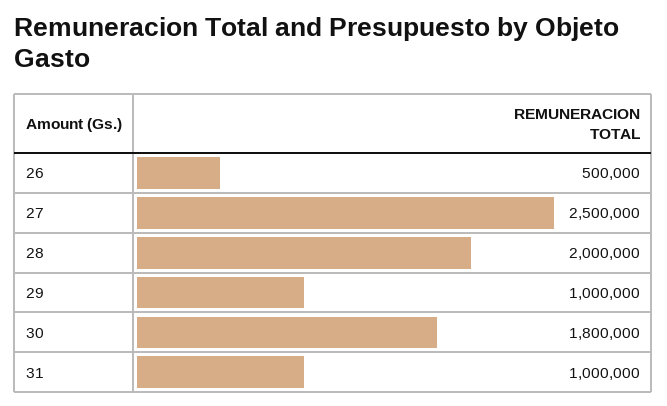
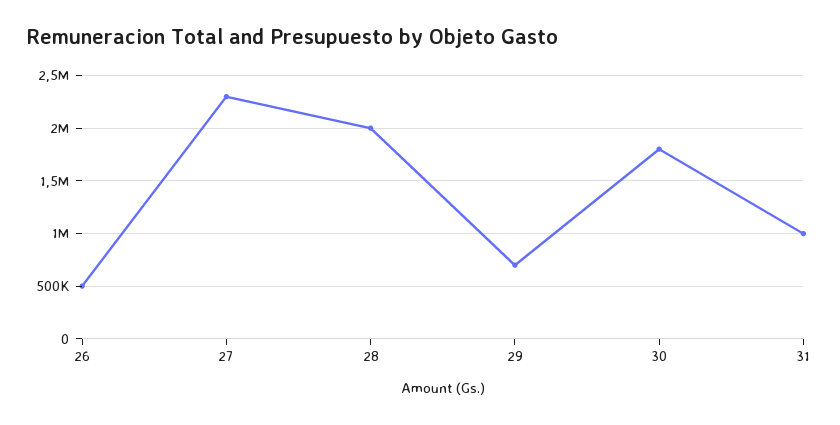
27: 2500000 -> 2300000
29: 1000000 -> 700000

